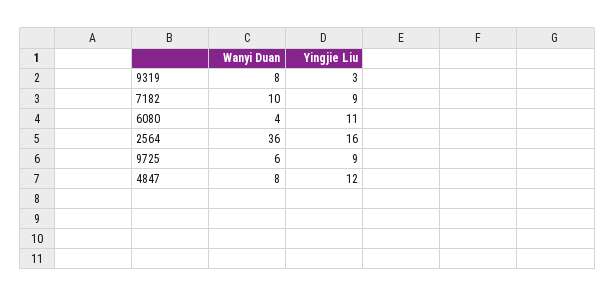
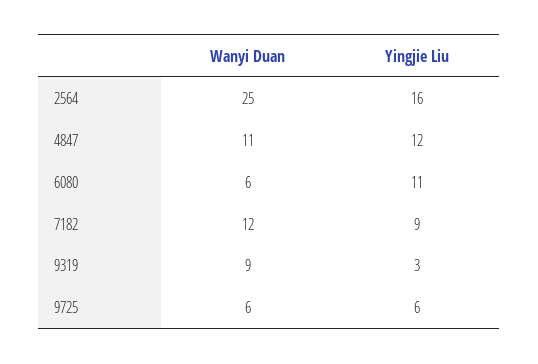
Wanyi Duan, 9319: 8 -> 9
Wanyi Duan, 7182: 10 -> 12
Wanyi Duan, 6080: 4 -> 6
Wanyi Duan, 2564: 36 -> 25
Yingjie Liu, 9725: 9 -> 6
Wanyi Duan, 4847: 8 -> 11

